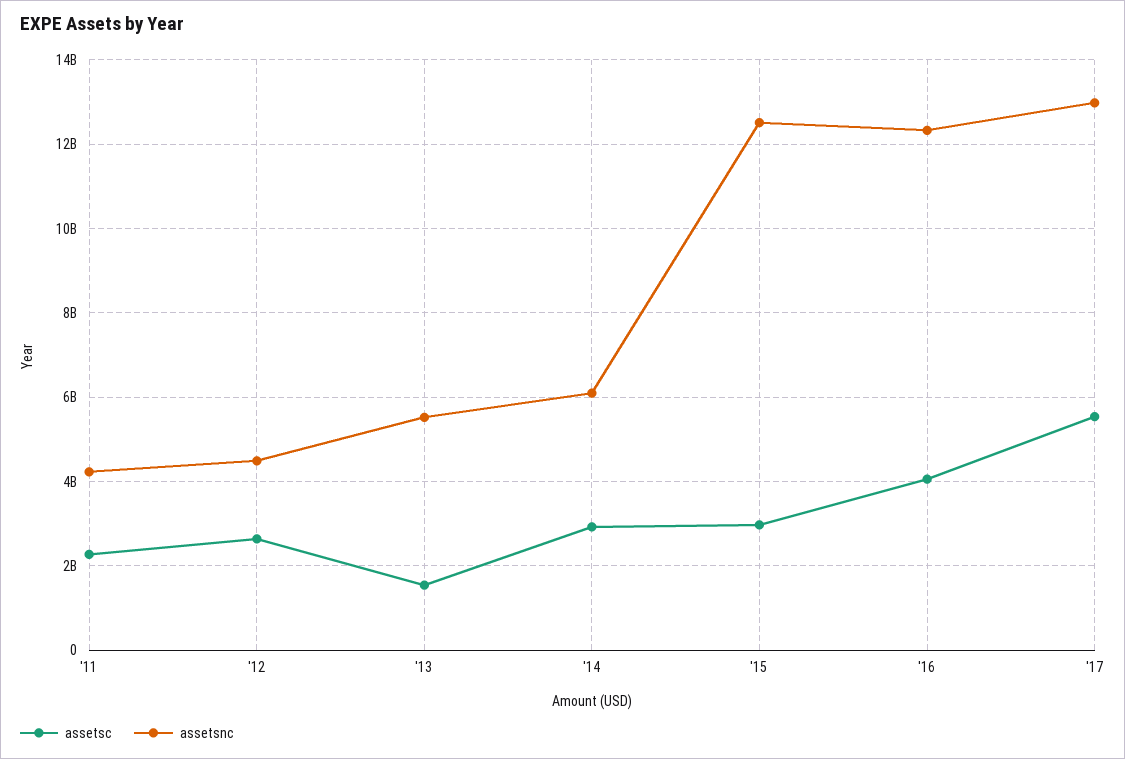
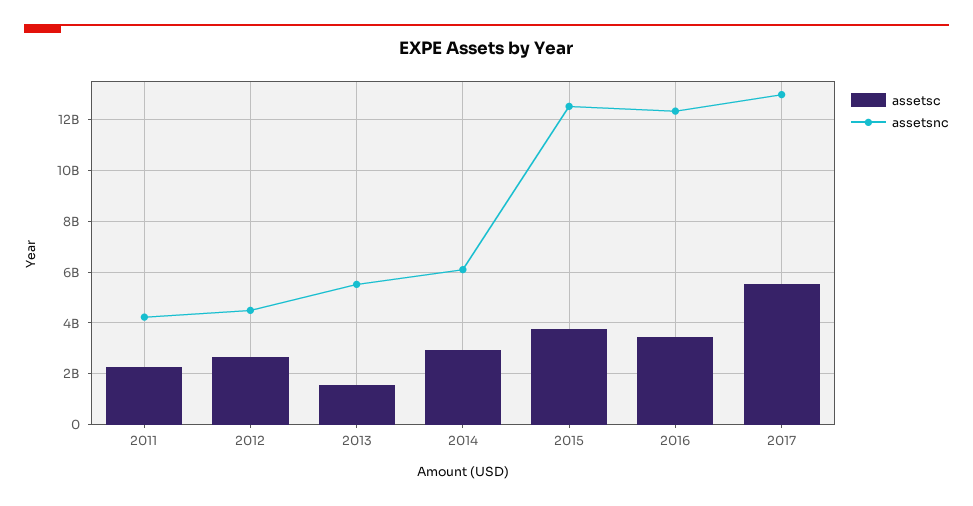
assetsc, '15: 3000000000 -> 3750000000
assetsc, '16: 4000000000 -> 3500000000

